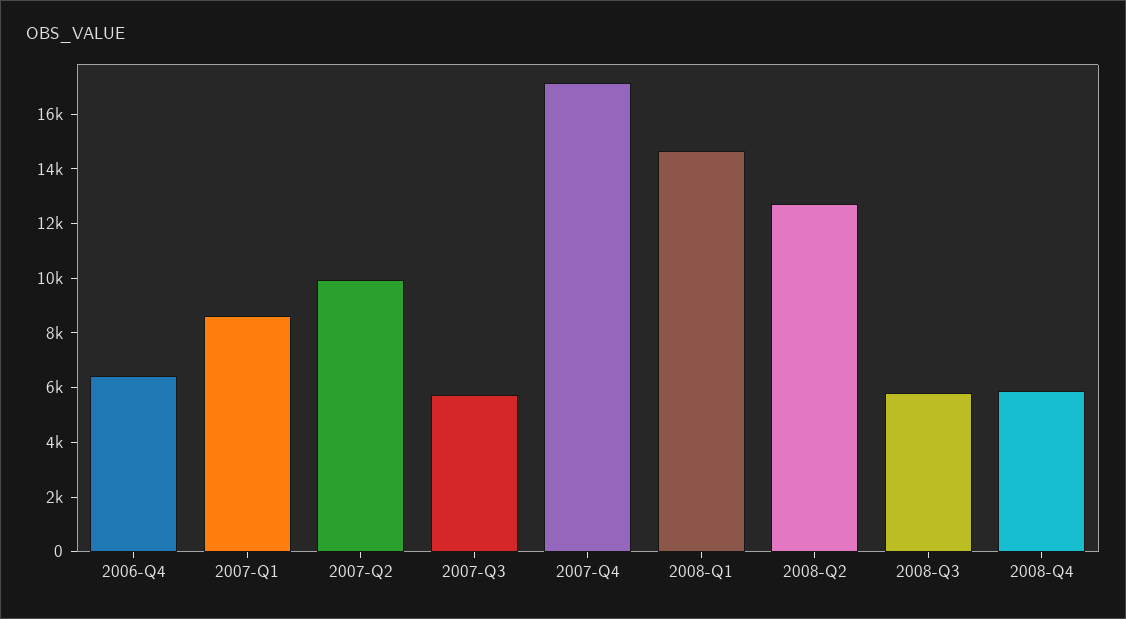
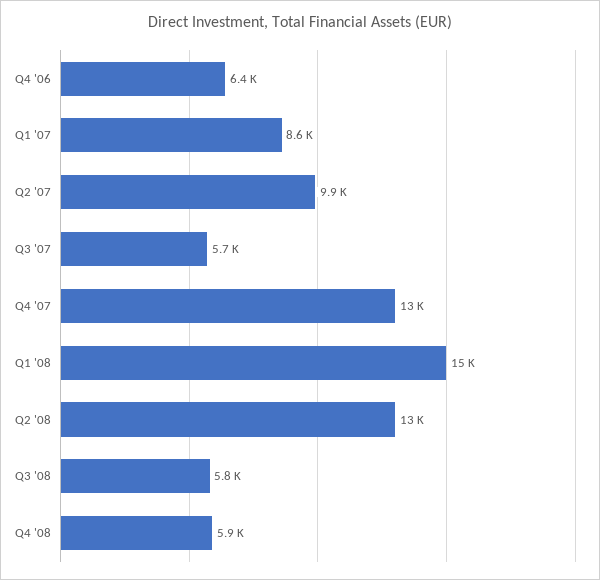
2007-Q4: 17000 -> 13000

